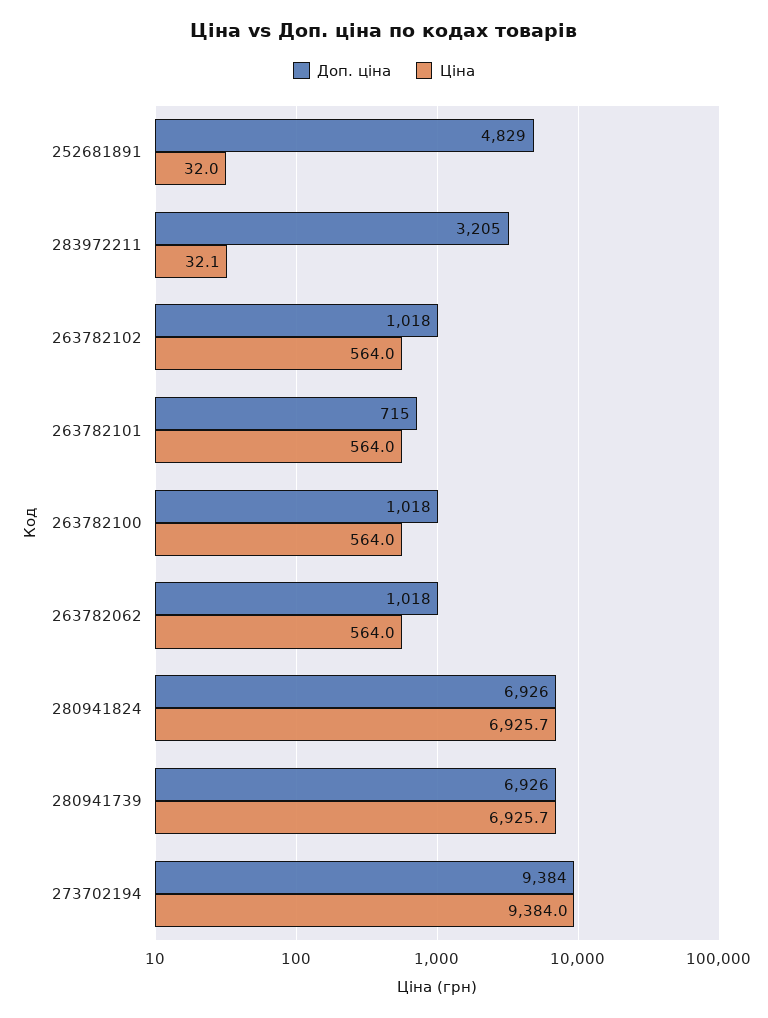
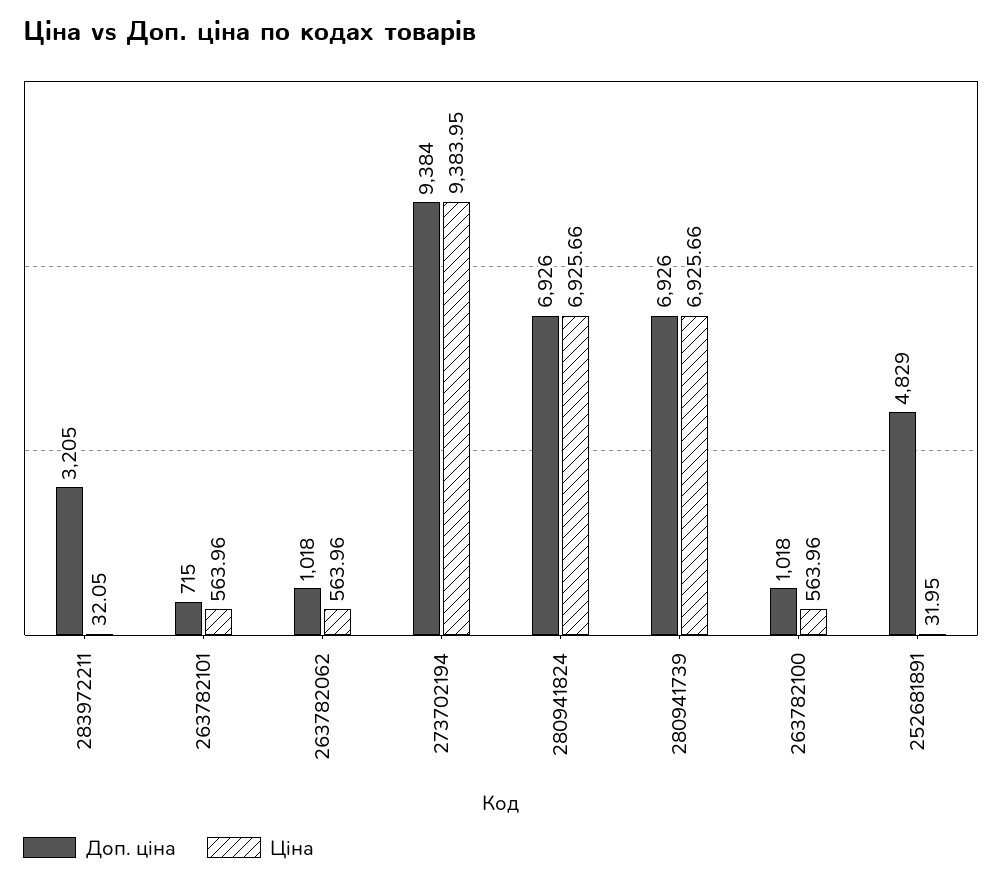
Доп. ціна, 263782102: 1018 -> none
Ціна, 263782102: 564 -> none

